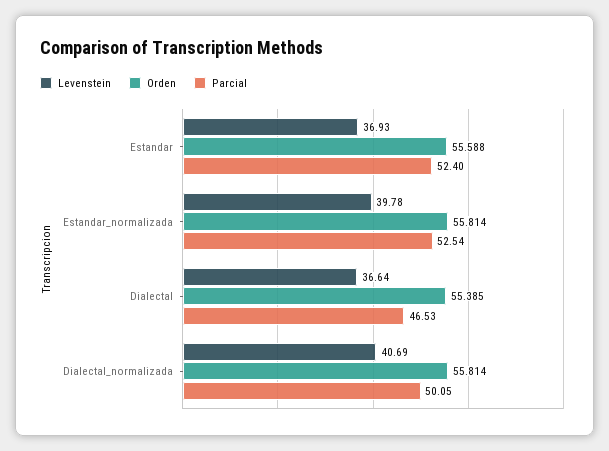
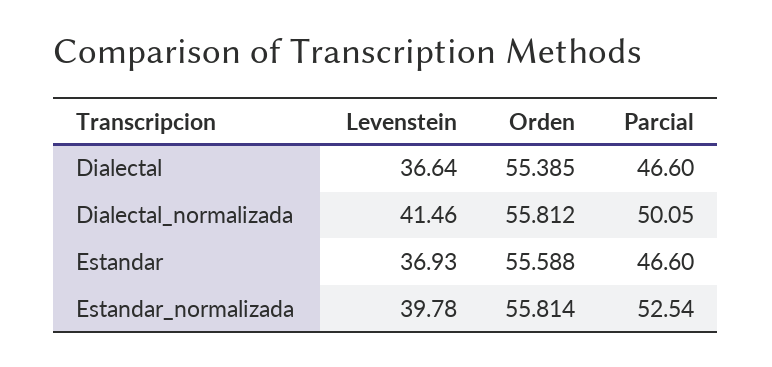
Parcial, Estandar: 52.4 -> 46.6
Parcial, Dialectal: 46.53 -> 46.6
Levenstein, Dialectal_normalizada: 40.69 -> 41.46
Orden, Dialectal_normalizada: 55.814 -> 55.812

